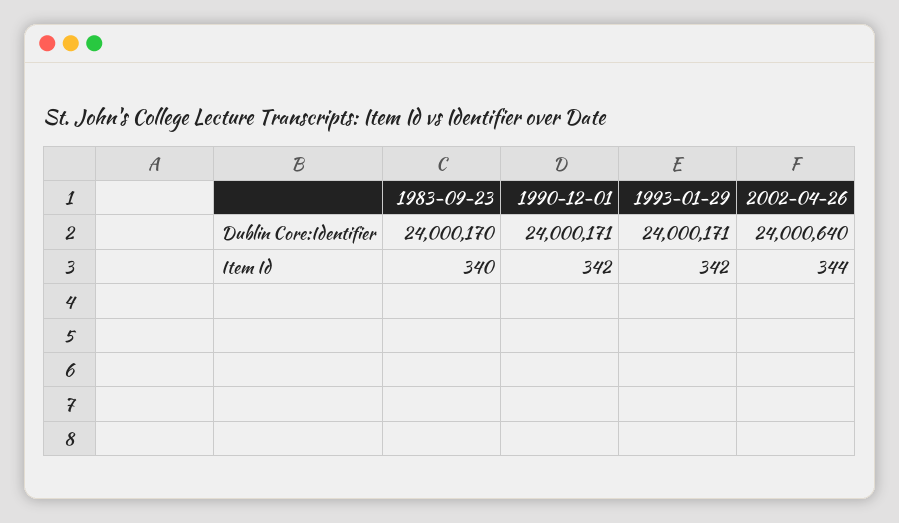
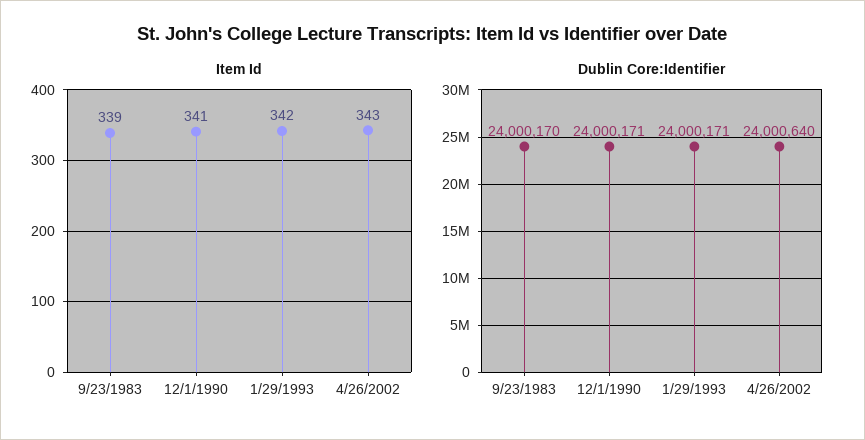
Item Id, 1983-09-23: 340 -> 339
Item Id, 1990-12-01: 342 -> 341
Item Id, 2002-04-26: 344 -> 343

